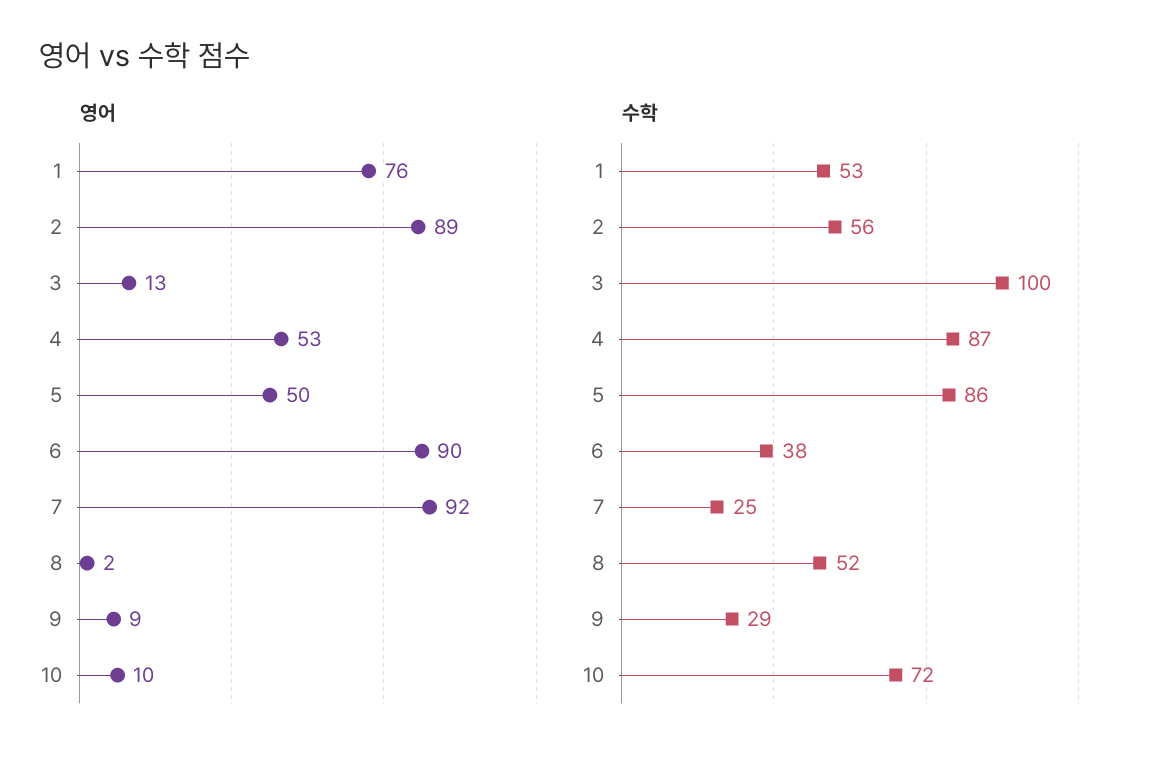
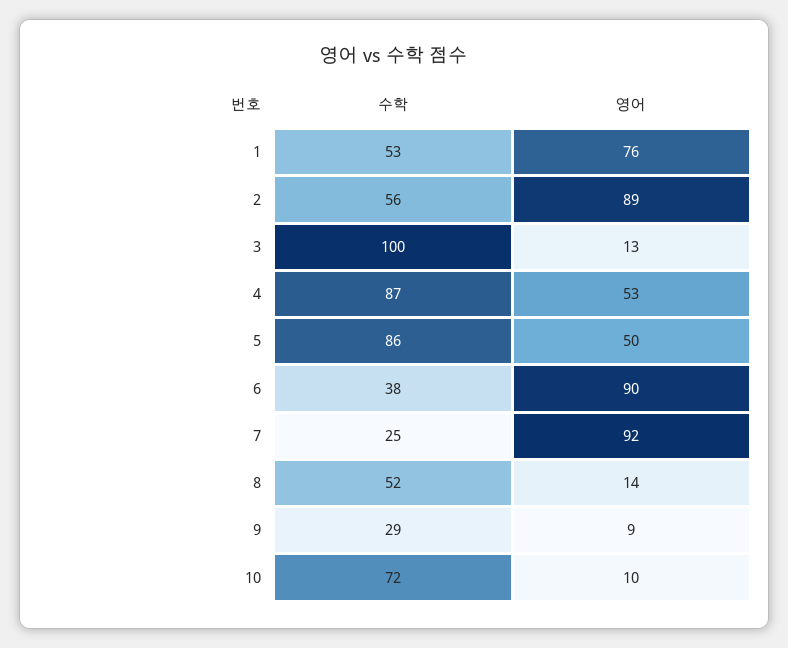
영어, 8: 2 -> 14

